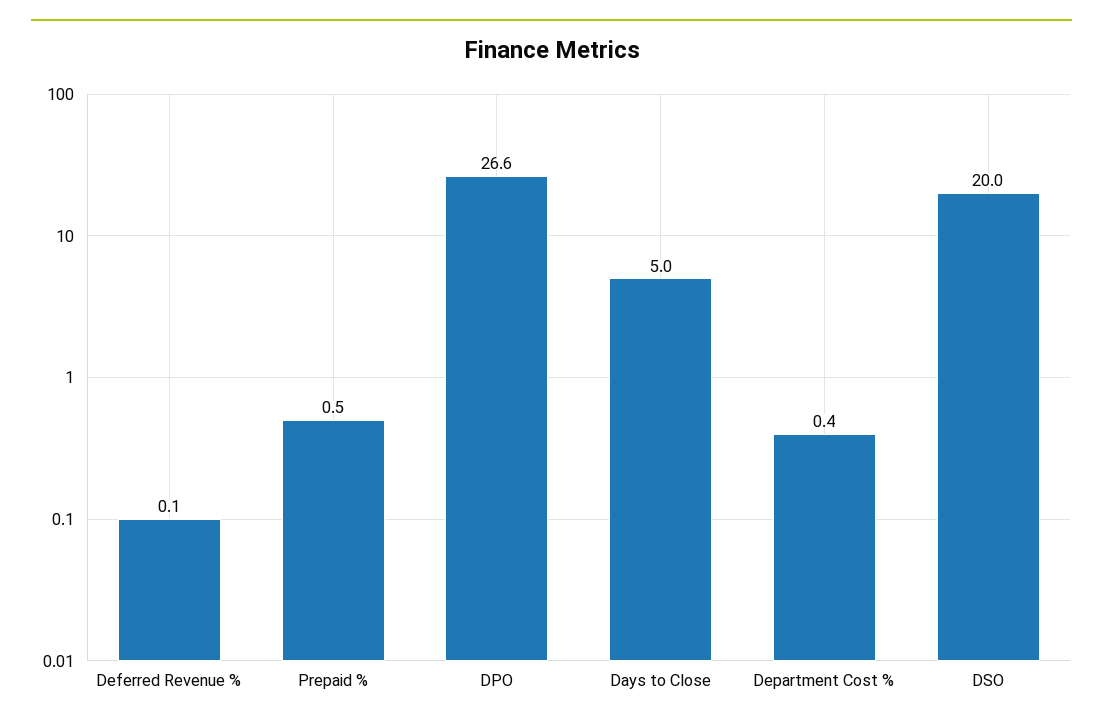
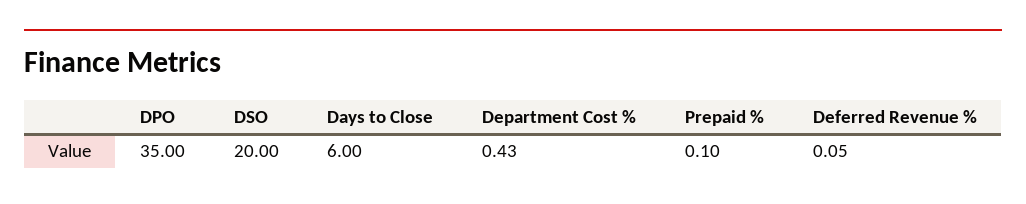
Prepaid %: 0.5 -> 0.1
DPO: 26.6 -> 35
Days to Close: 5 -> 6

